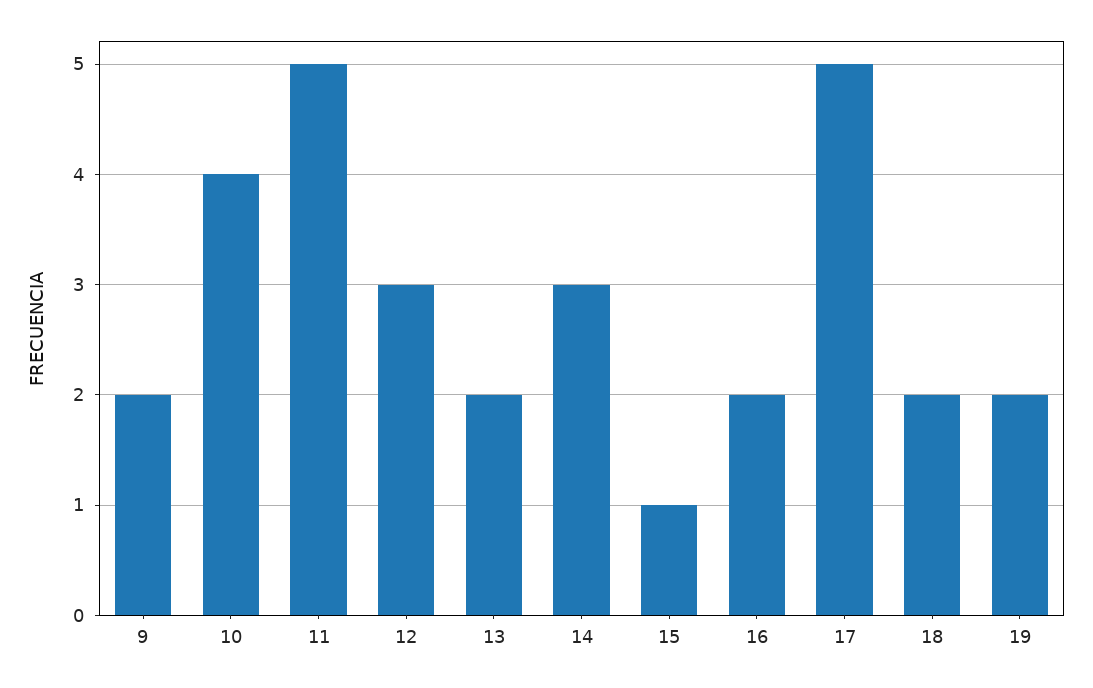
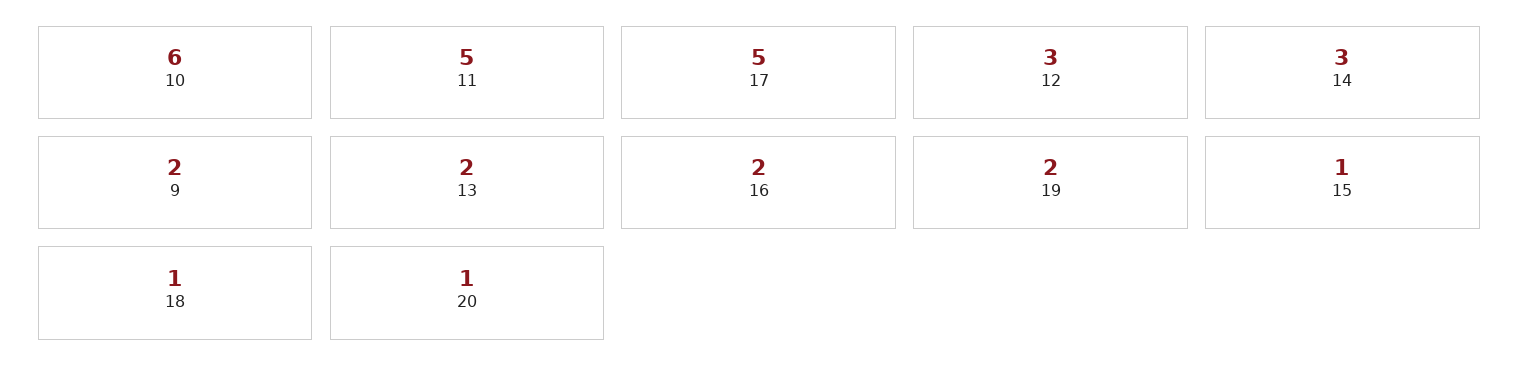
10: 4 -> 6
18: 2 -> 1
20: none -> 1

